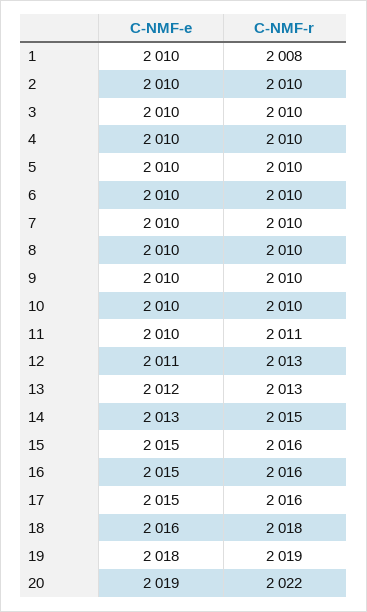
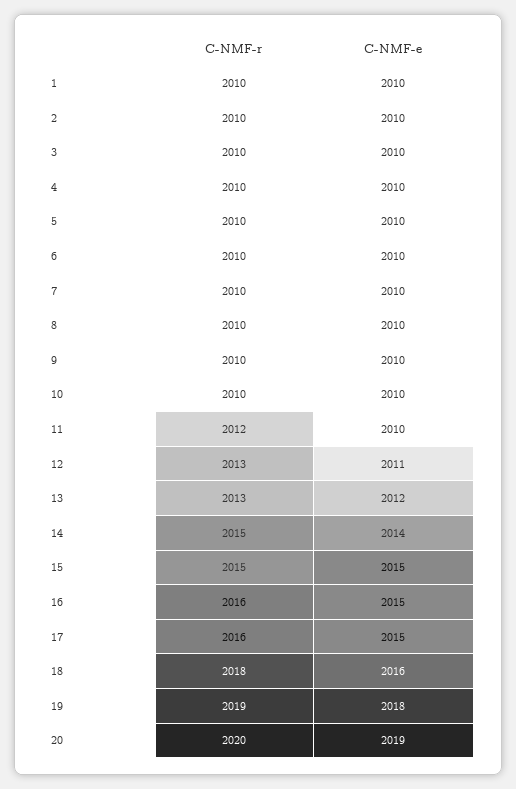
C-NMF-r, 1: 2008 -> 2010
C-NMF-r, 11: 2011 -> 2012
C-NMF-e, 14: 2013 -> 2014
C-NMF-r, 15: 2016 -> 2015
C-NMF-r, 20: 2022 -> 2020

